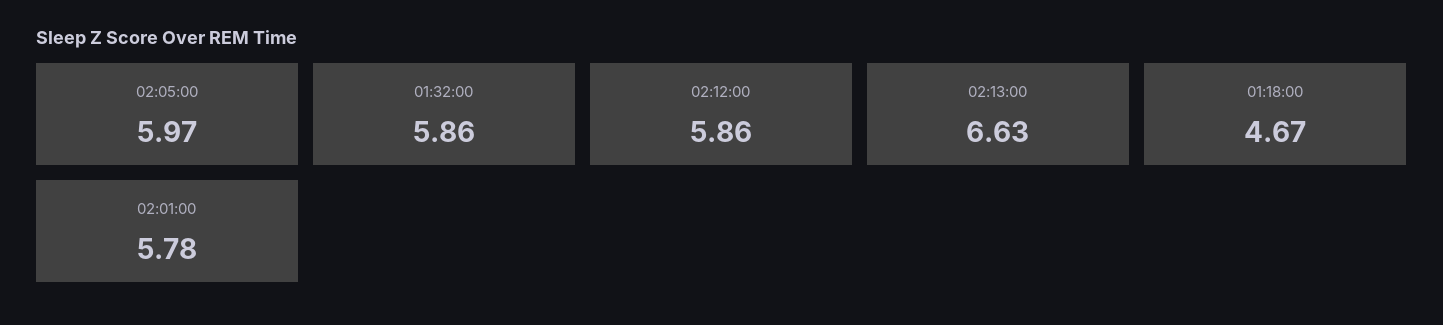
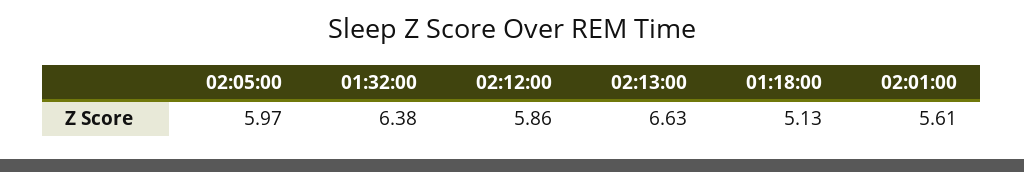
01:32:00: 5.86 -> 6.38
01:18:00: 4.67 -> 5.13
02:01:00: 5.78 -> 5.61

